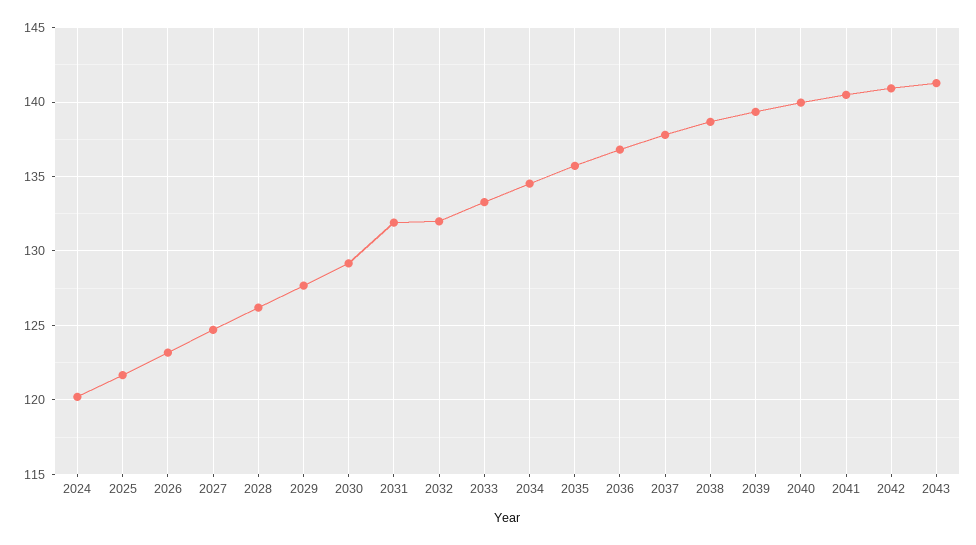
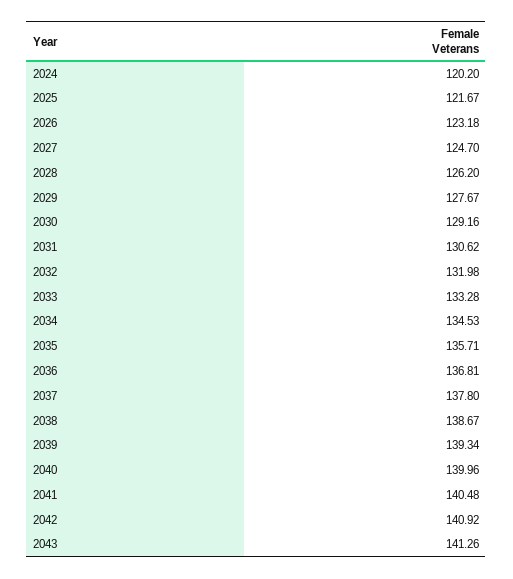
2031: 132 -> 130.62

